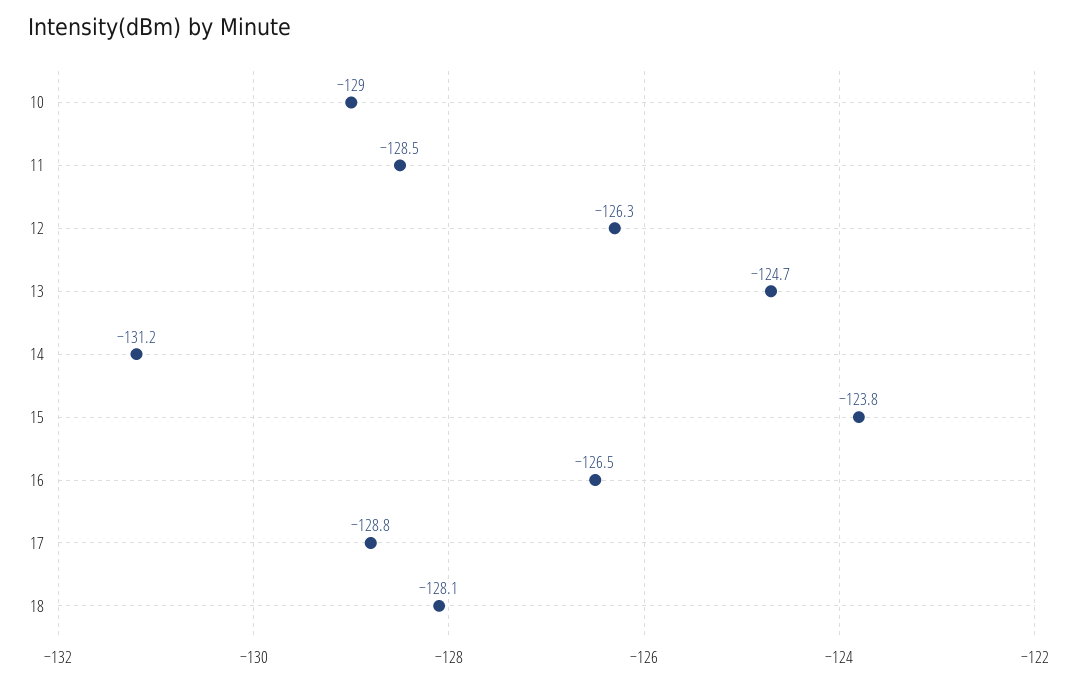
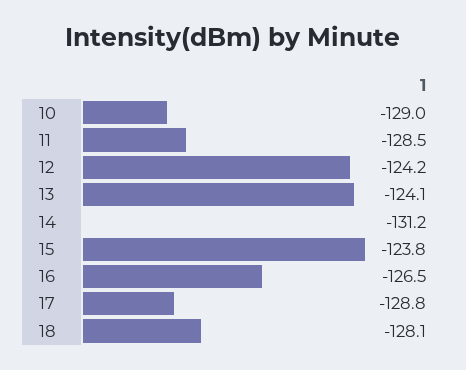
12: -126.3 -> -124.2
13: -124.7 -> -124.1

